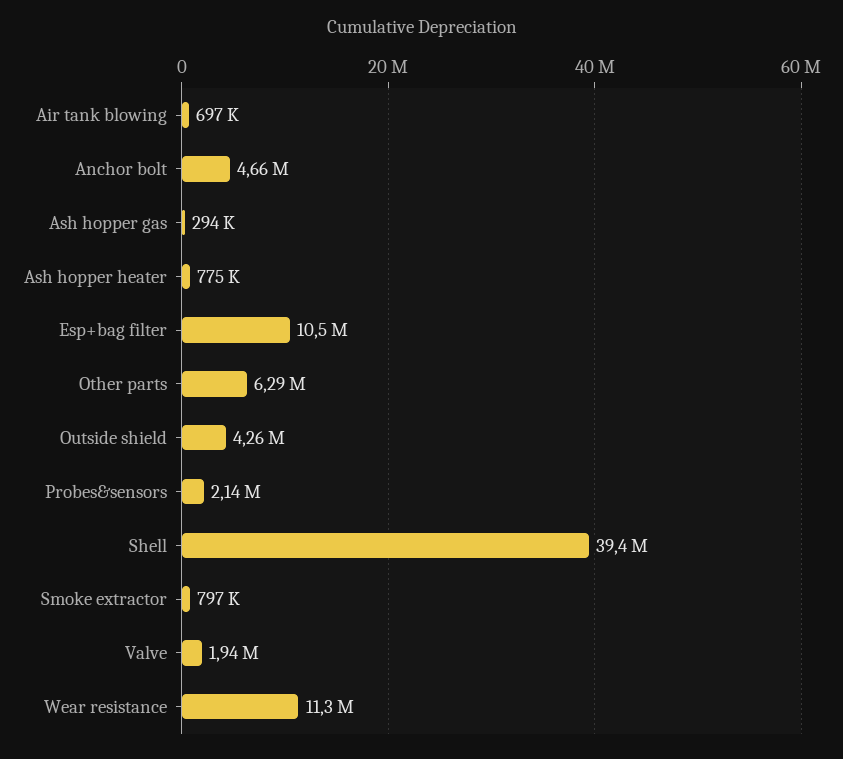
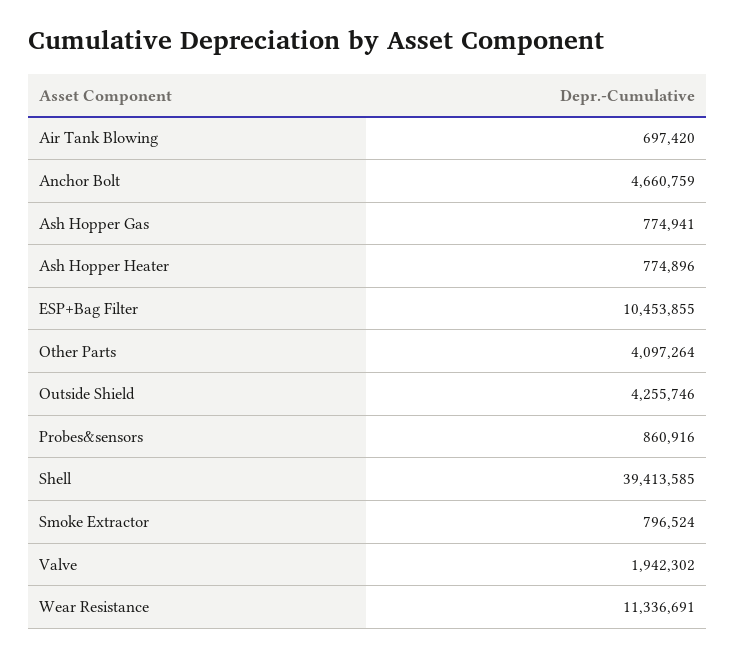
Ash hopper gas: 294000 -> 774941
Other parts: 6290000 -> 4097264
Probes&sensors: 2140000 -> 860916

